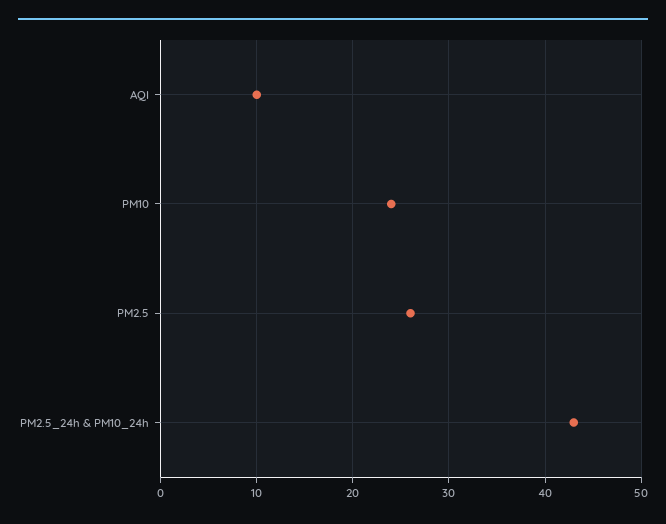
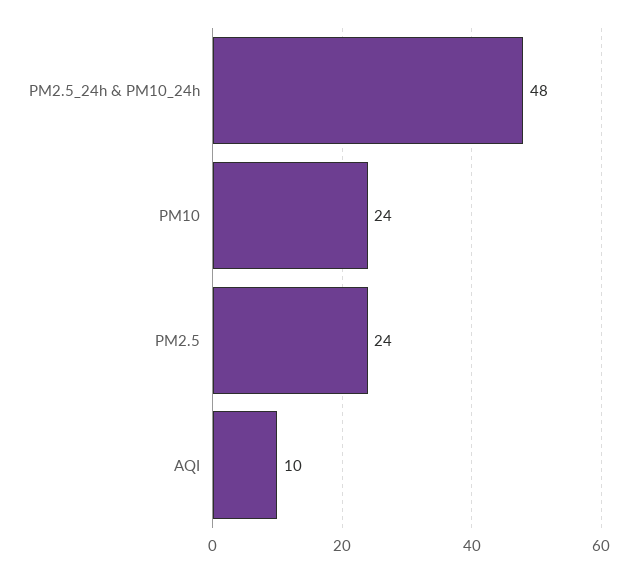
PM2.5: 26 -> 24
PM2.5_24h & PM10_24h: 43 -> 48

